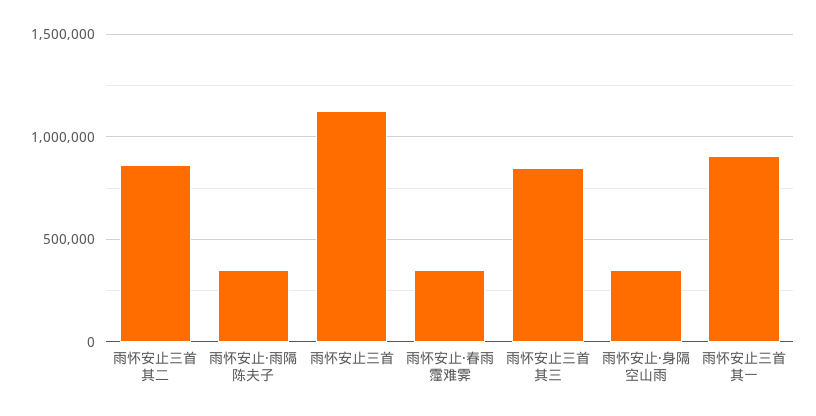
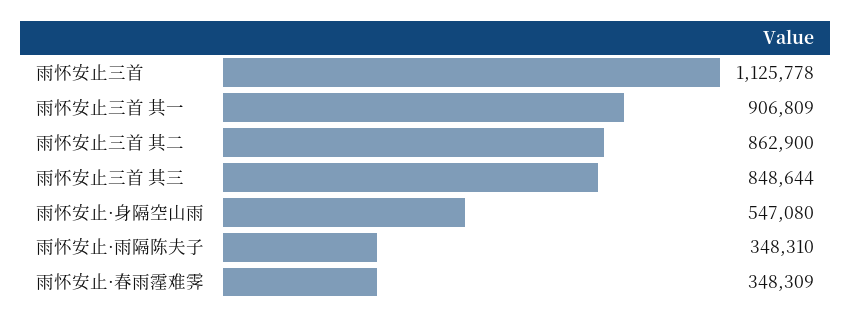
雨怀安止·身隔空山雨: 350000 -> 547080

